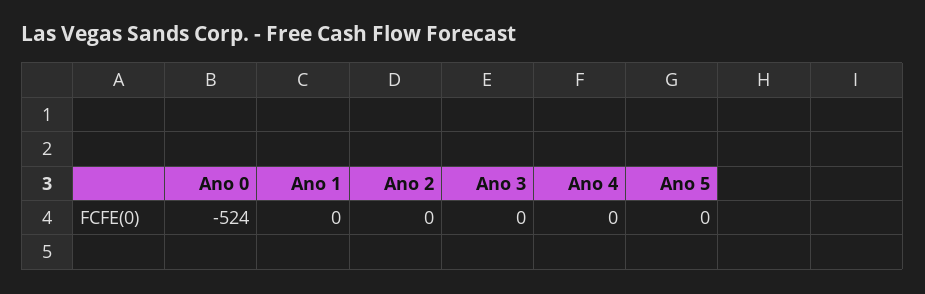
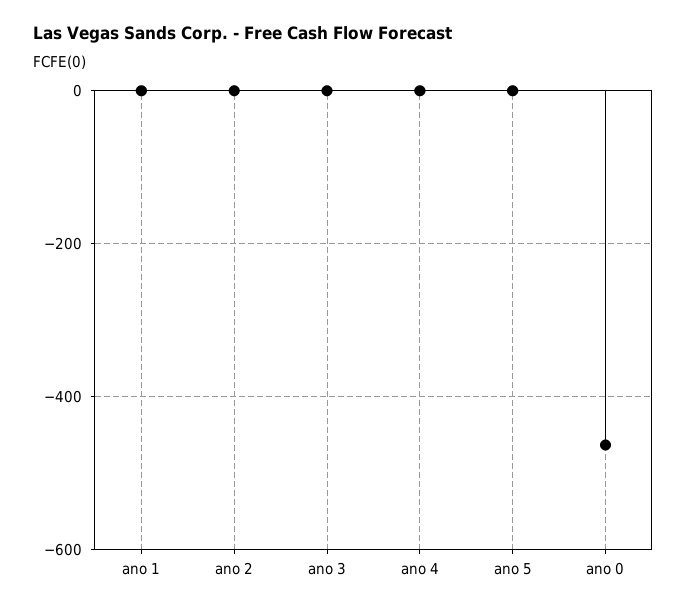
Ano 0: -524 -> -460

